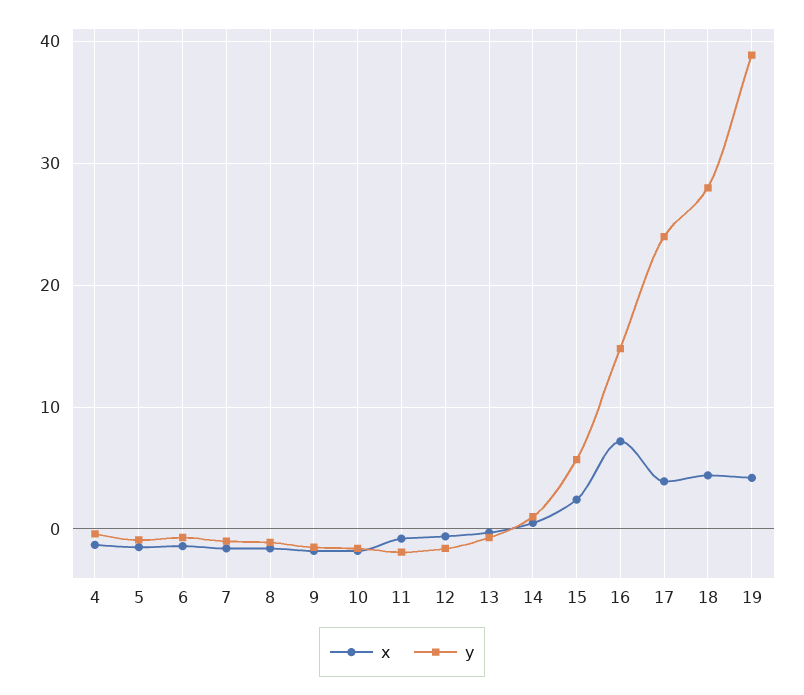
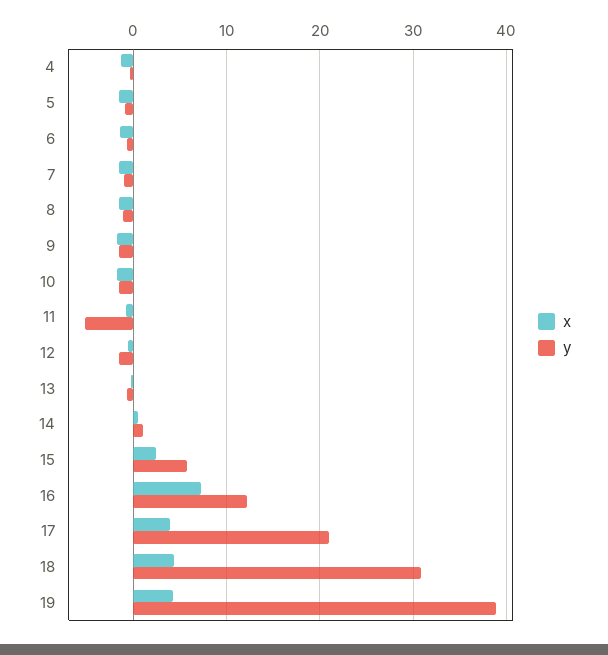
y, 11: -2 -> -5
y, 16: 15 -> 12
y, 17: 24 -> 21
y, 18: 28 -> 31

